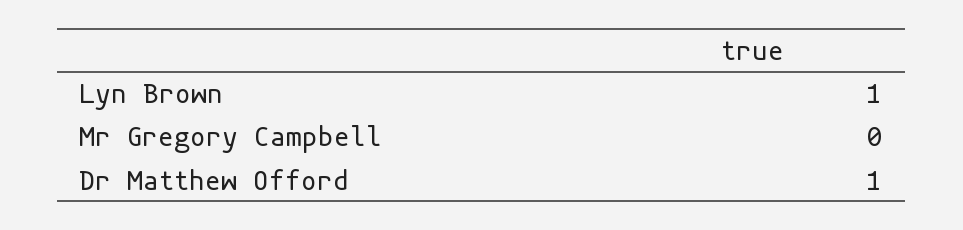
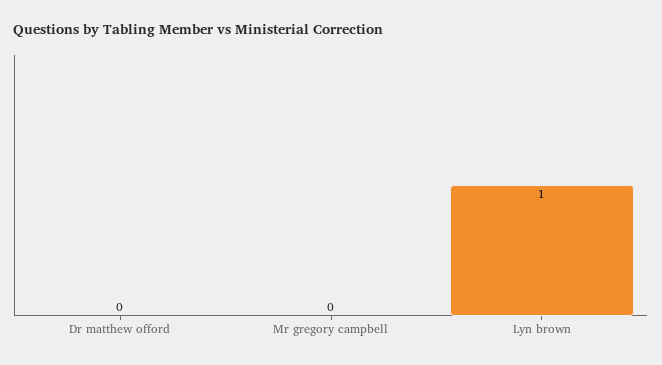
Dr Matthew Offord: 1 -> 0

